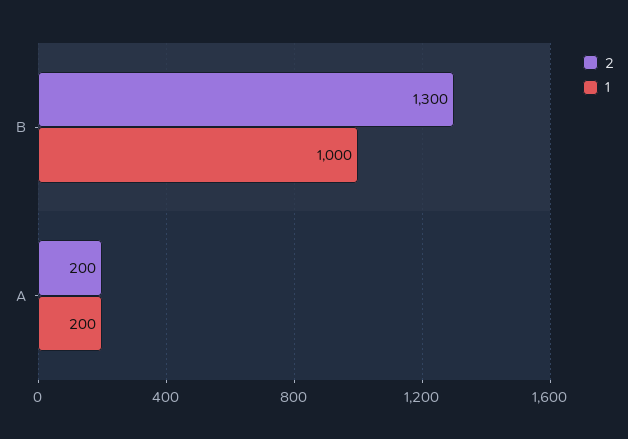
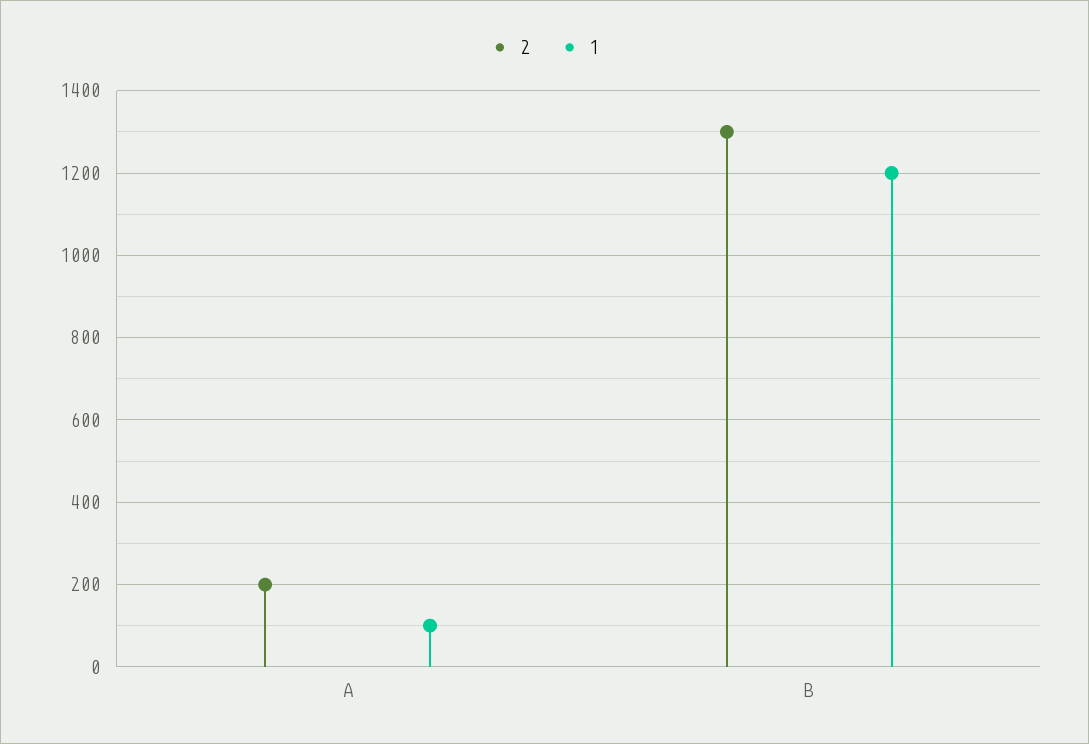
1, B: 1000 -> 1200
1, A: 200 -> 100

